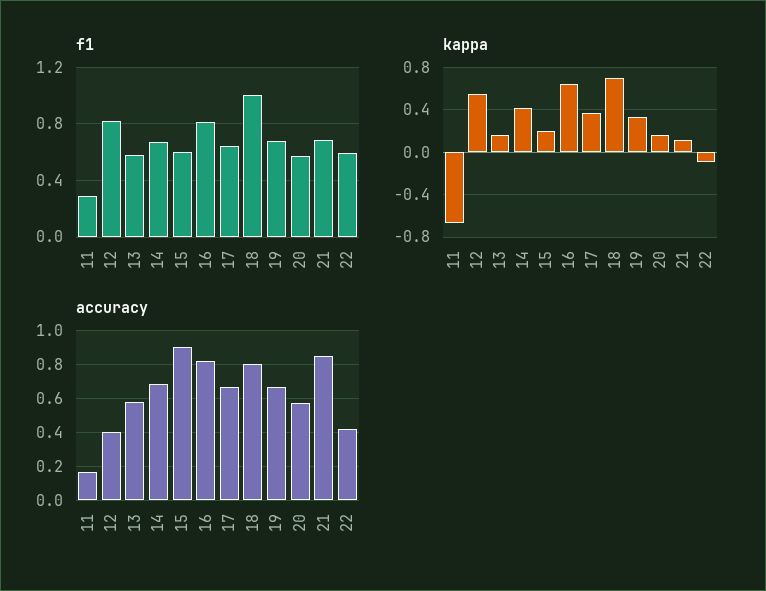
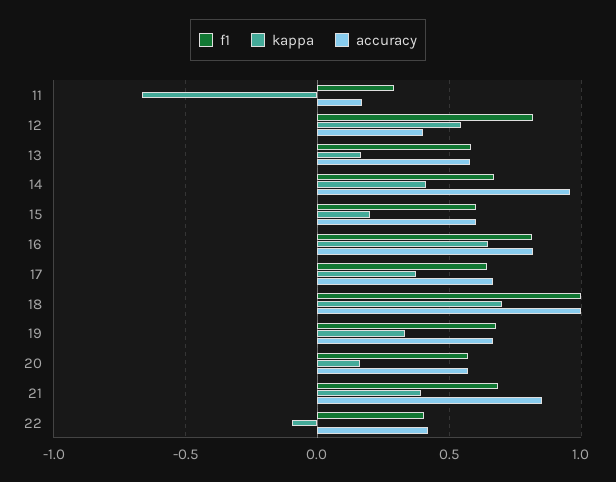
f1, 22: 0.6 -> 0.4
kappa, 21: 0.1 -> 0.4
accuracy, 14: 0.7 -> 0.95
accuracy, 15: 0.9 -> 0.6
accuracy, 18: 0.8 -> 1

